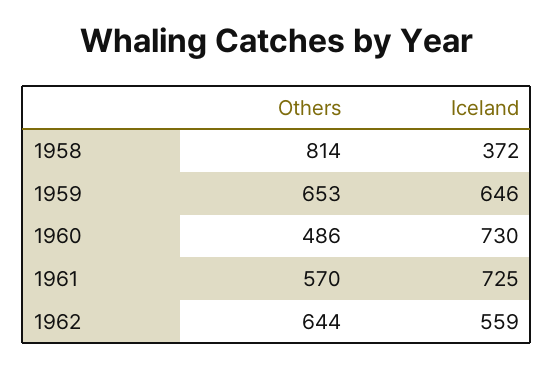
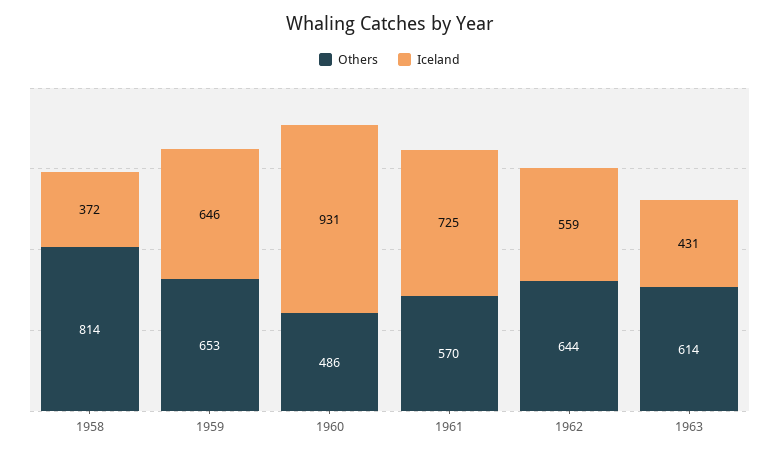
Iceland, 1960: 730 -> 931
Others, 1963: none -> 614
Iceland, 1963: none -> 431

